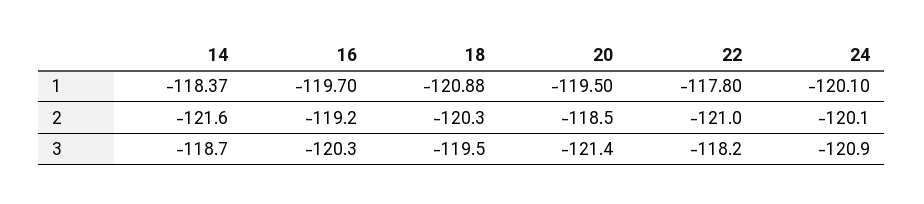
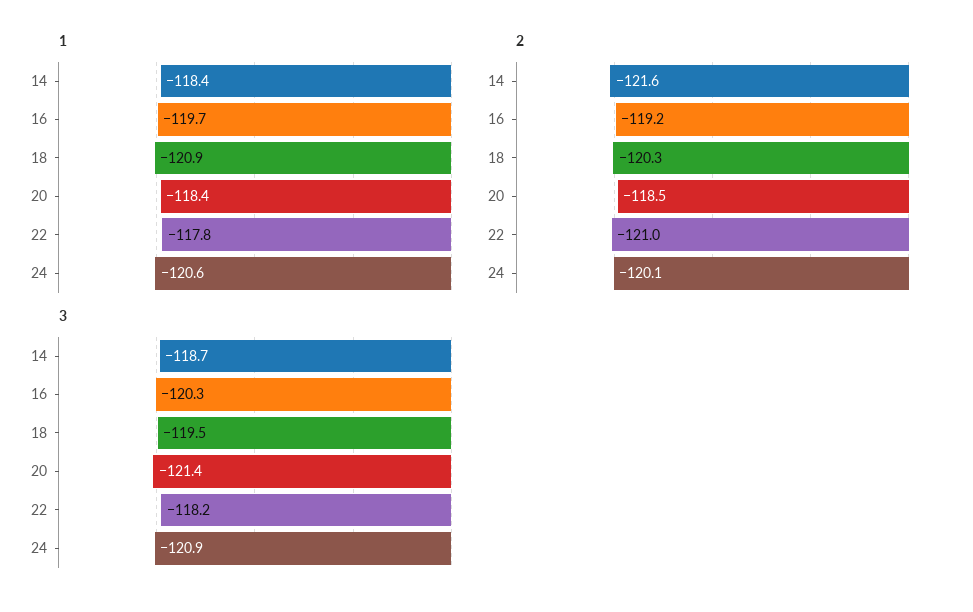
1, 20: -119.5 -> -118.4
1, 24: -120.1 -> -120.6

